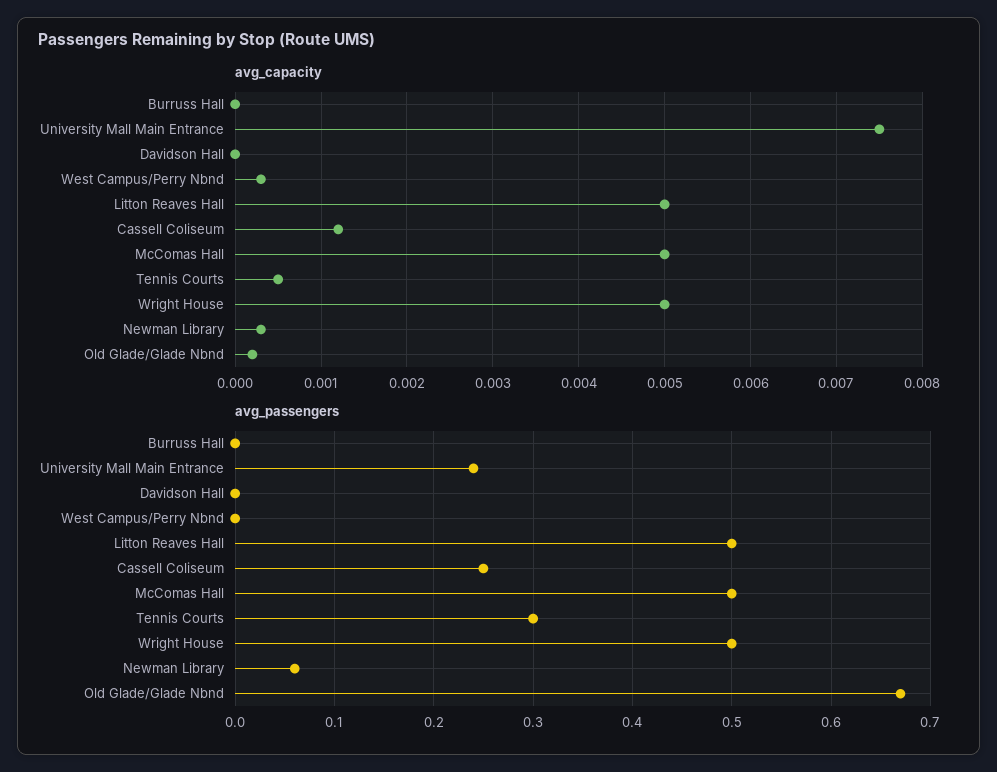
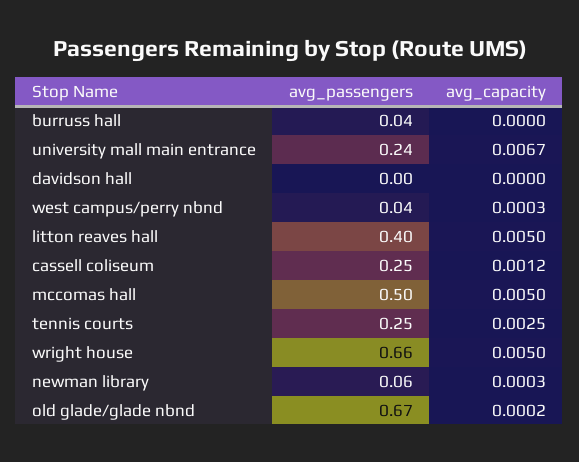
avg_capacity, University Mall Main Entrance: 0.0075 -> 0.0067
avg_capacity, Tennis Courts: 0.0005 -> 0.0025
avg_passengers, Burruss Hall: 0 -> 0.04
avg_passengers, West Campus/Perry Nbnd: 0 -> 0.04
avg_passengers, Litton Reaves Hall: 0.5 -> 0.4
avg_passengers, Tennis Courts: 0.3 -> 0.25
avg_passengers, Wright House: 0.5 -> 0.66

